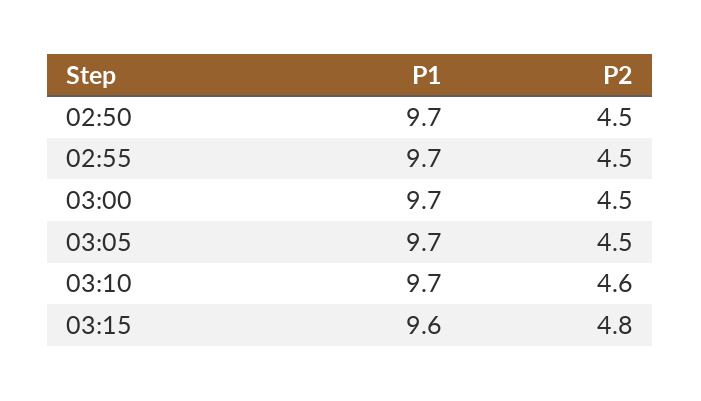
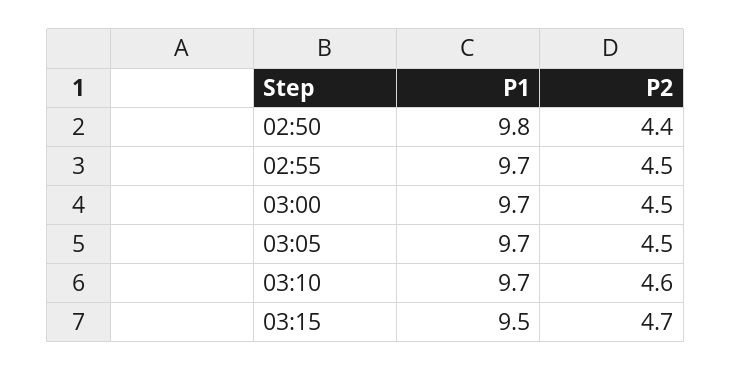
P1, 02:50: 9.7 -> 9.8
P2, 02:50: 4.5 -> 4.4
P1, 03:15: 9.6 -> 9.5
P2, 03:15: 4.8 -> 4.7

